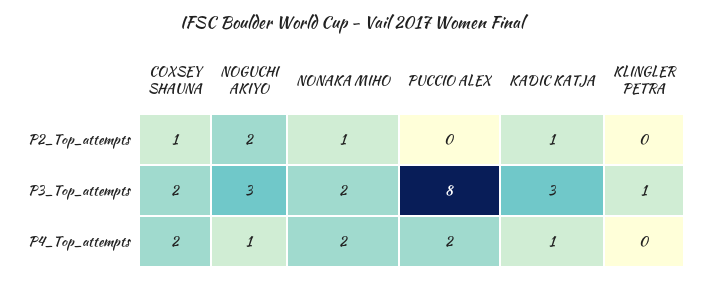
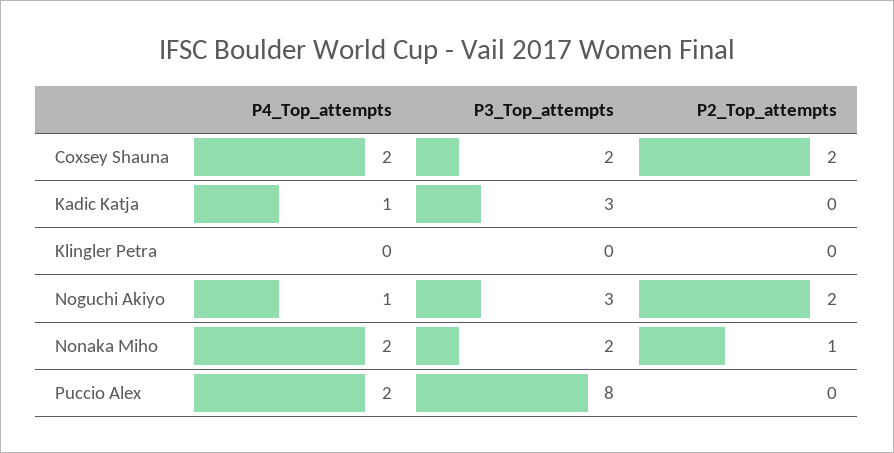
COXSEY SHAUNA, P2_Top_attempts: 1 -> 2
KADIC KATJA, P2_Top_attempts: 1 -> 0
KLINGLER PETRA, P3_Top_attempts: 1 -> 0

